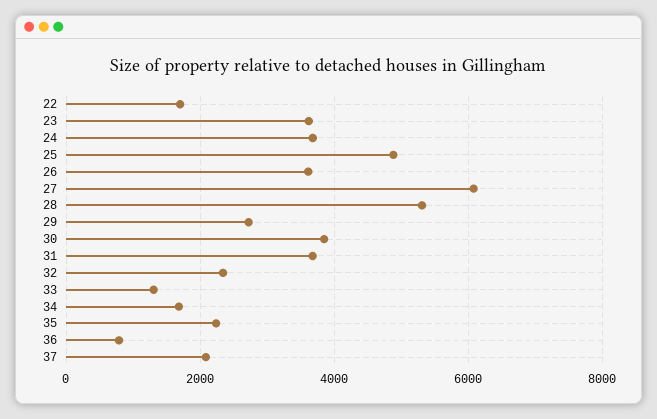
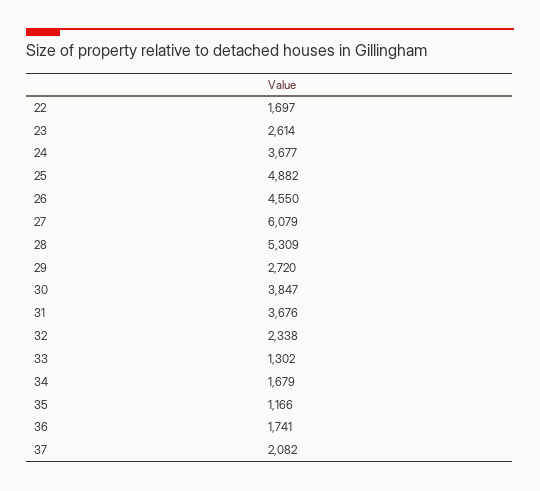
23: 3600 -> 2614
26: 3600 -> 4550
35: 2200 -> 1166
36: 800 -> 1741

